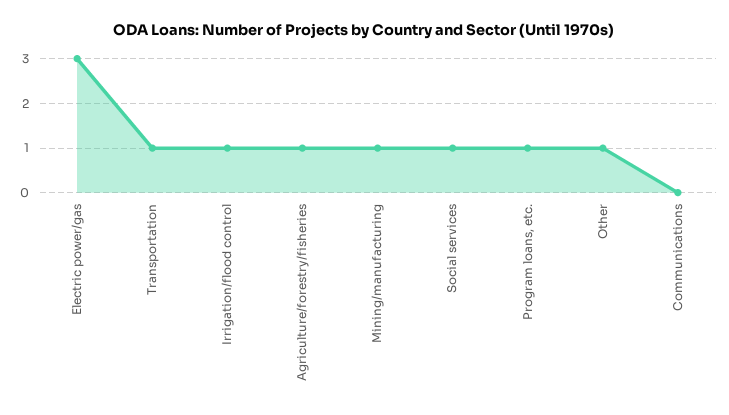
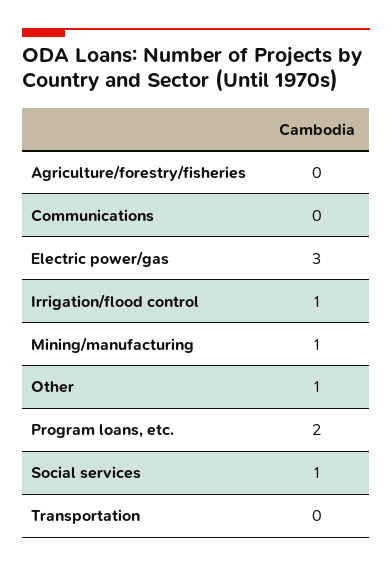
Transportation: 1 -> 0
Agriculture/forestry/fisheries: 1 -> 0
Program loans, etc.: 1 -> 2

